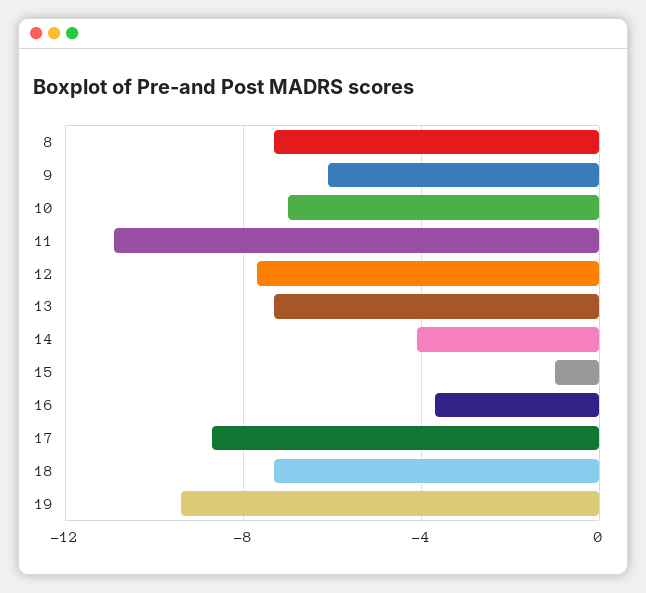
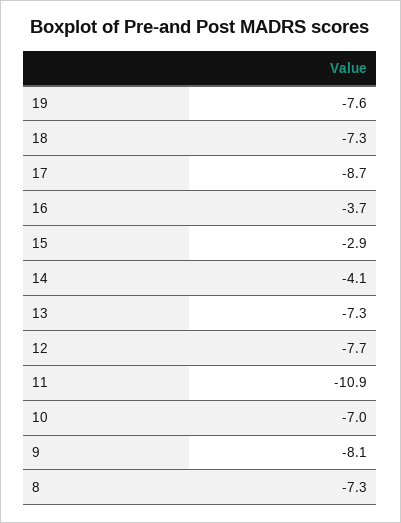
9: -6 -> -8.1
15: -1 -> -2.9
19: -9.5 -> -7.6

